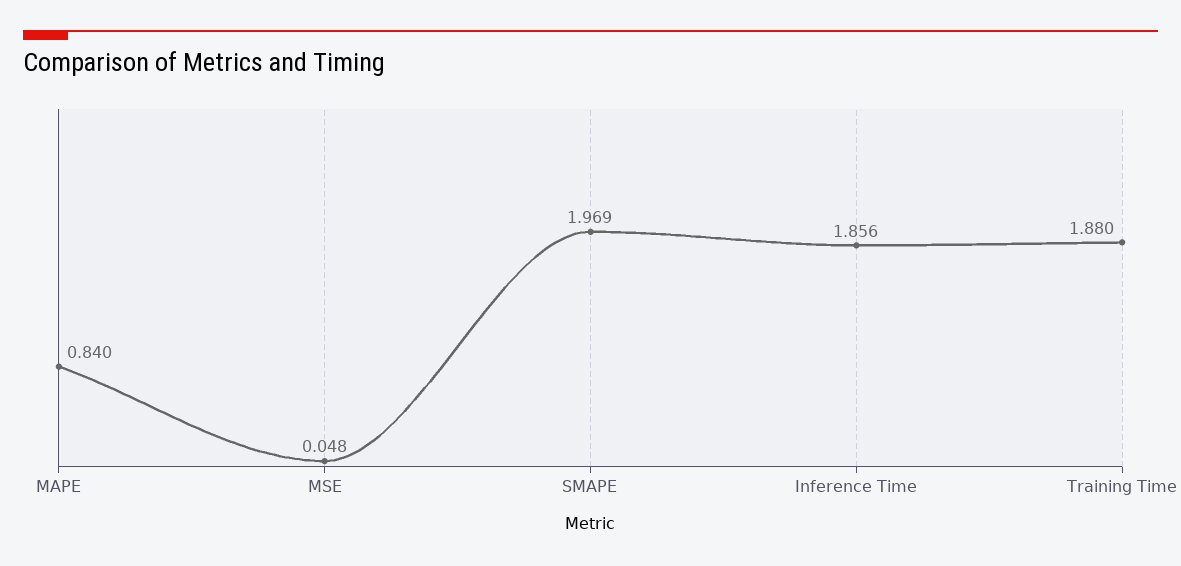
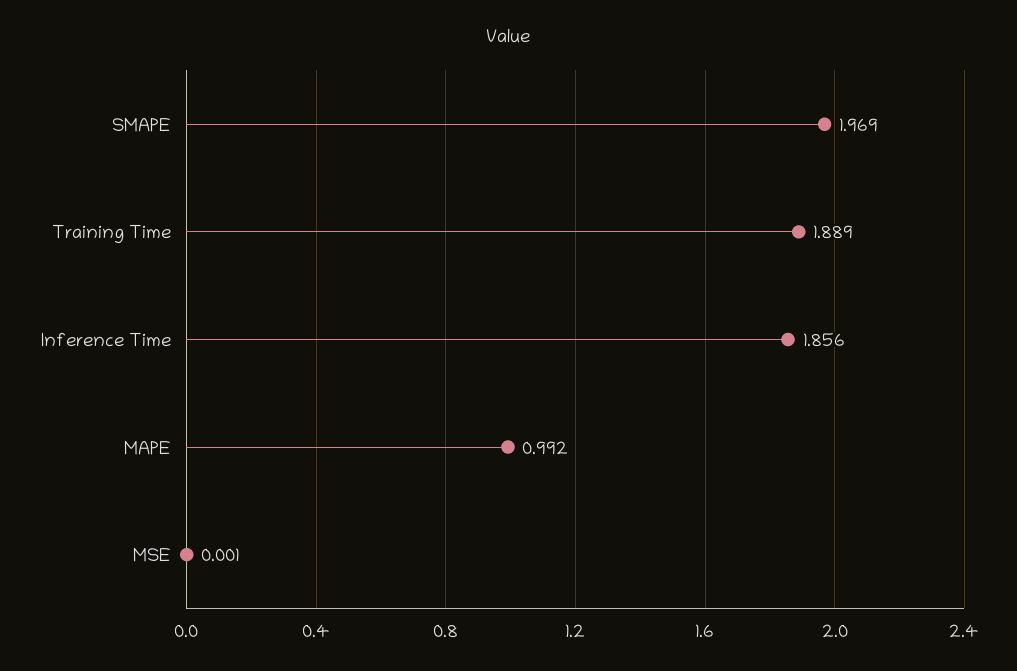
MAPE: 0.84 -> 0.992
MSE: 0.048 -> 0.001
Training Time: 1.88 -> 1.889

